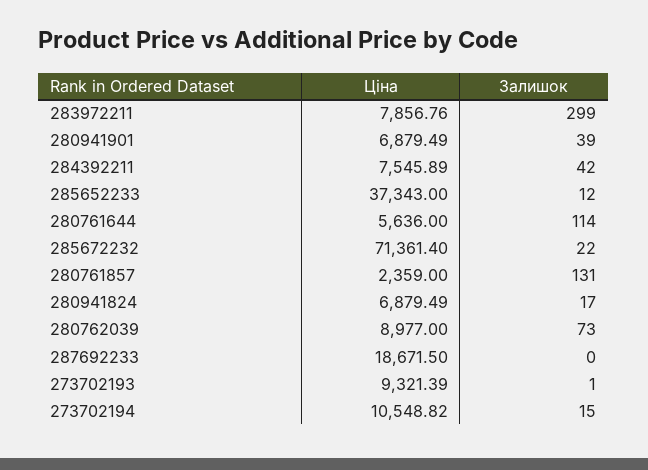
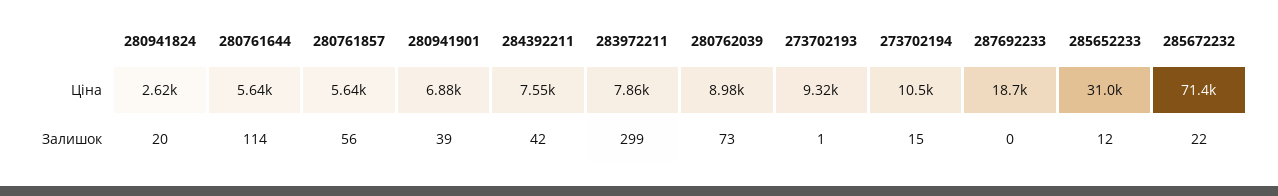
Ціна, 285652233: 37343 -> 31000
Ціна, 280761857: 2359 -> 5640
Залишок, 280761857: 131 -> 56
Ціна, 280941824: 6879.49 -> 2620
Залишок, 280941824: 17 -> 20

